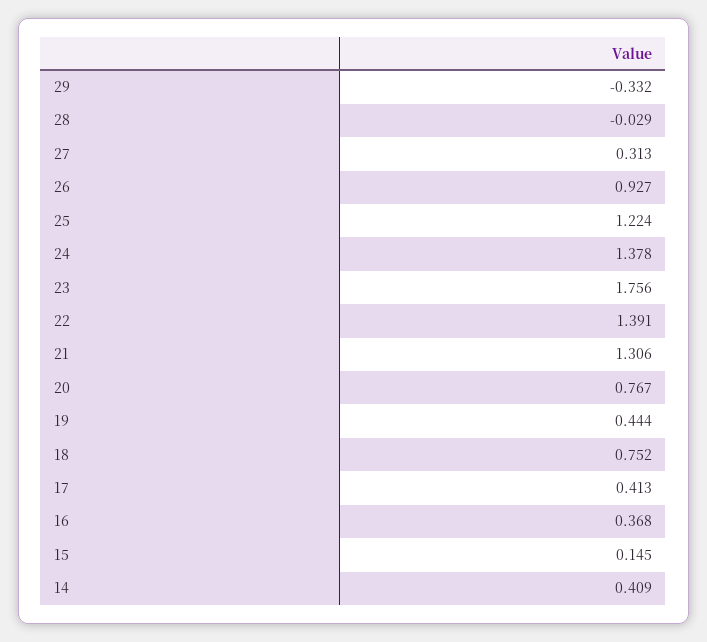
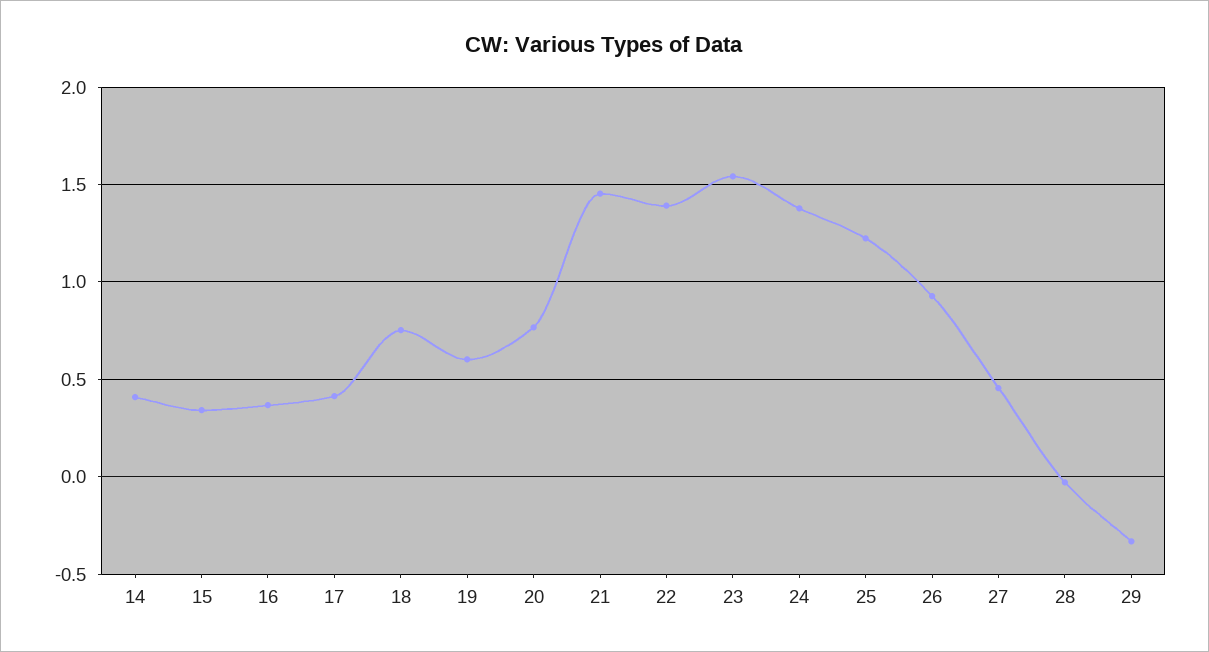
27: 0.313 -> 0.45
23: 1.756 -> 1.55
21: 1.306 -> 1.45
19: 0.444 -> 0.6
15: 0.145 -> 0.35

